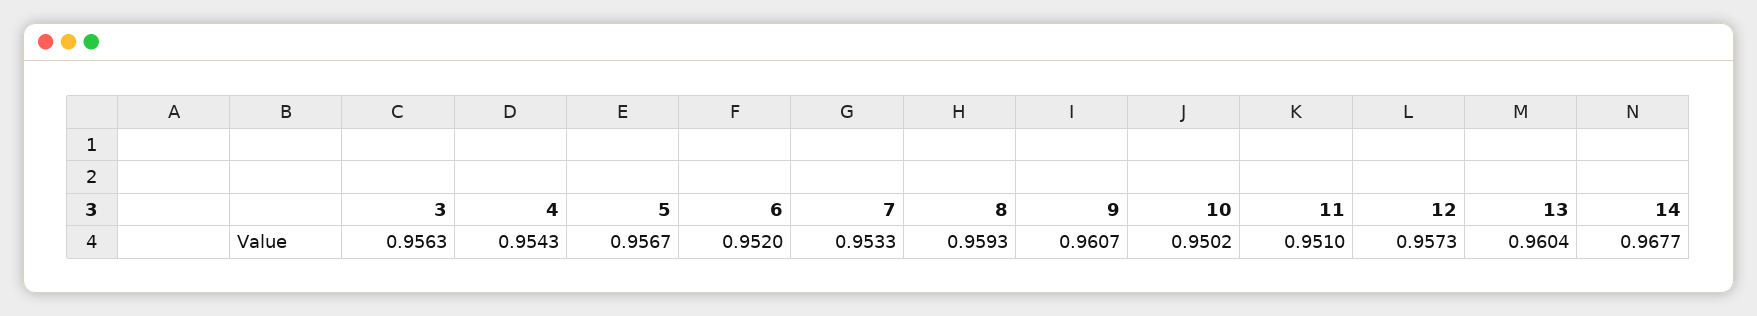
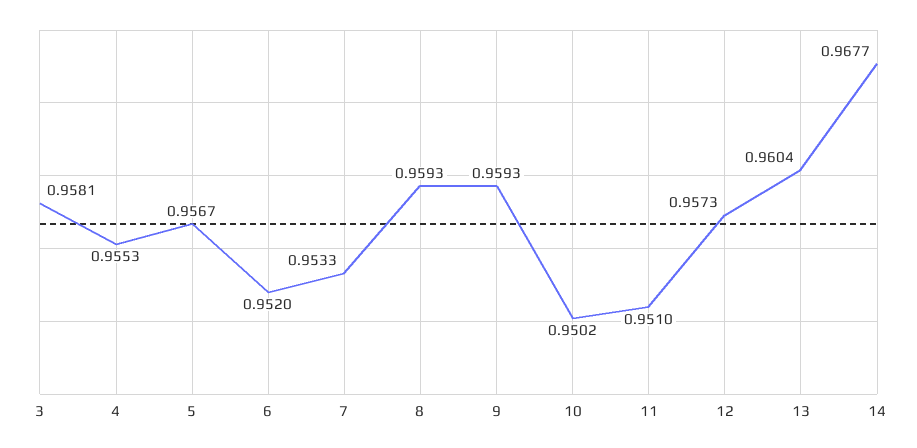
3: 0.9563 -> 0.9581
4: 0.9543 -> 0.9553
9: 0.9607 -> 0.9593

